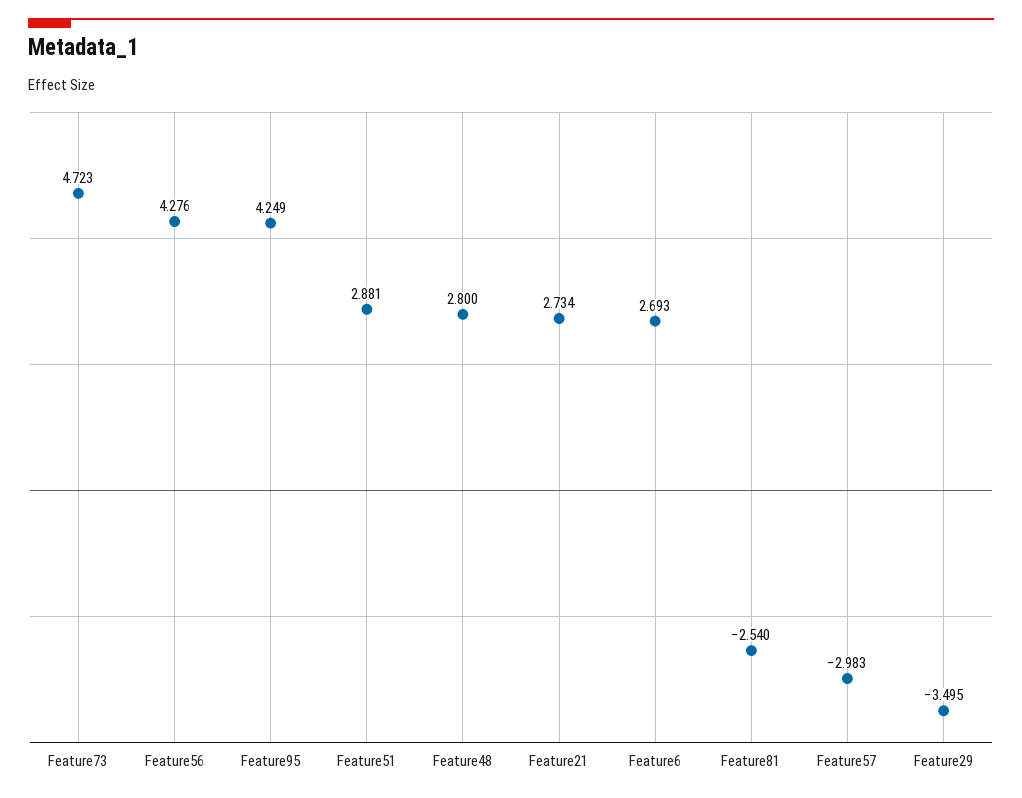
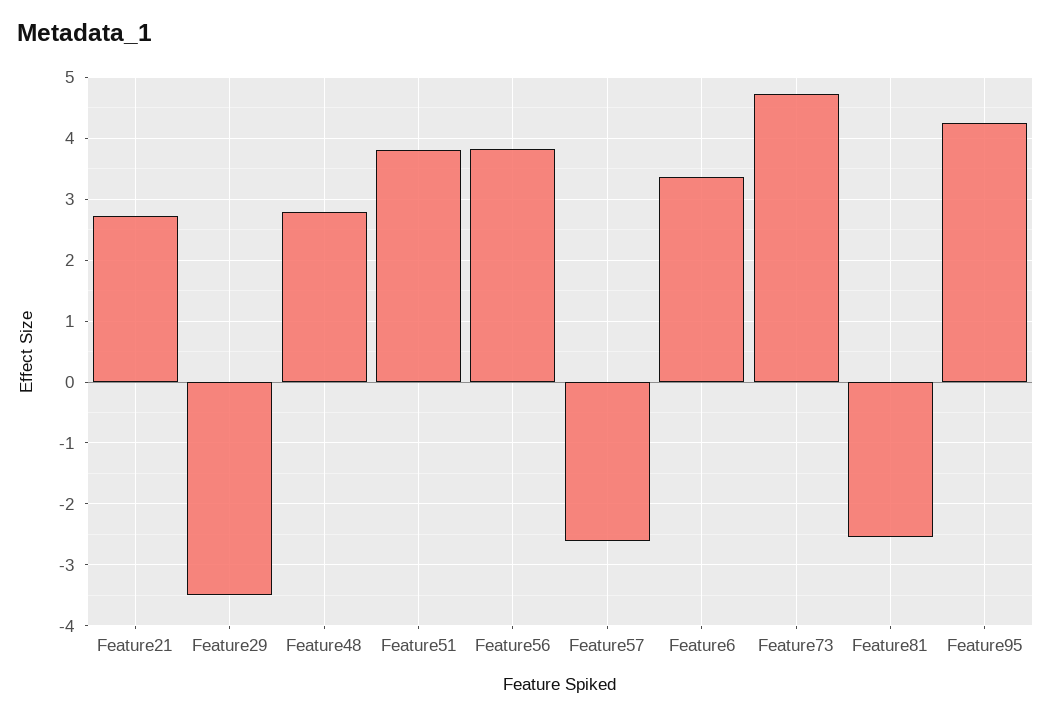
Feature56: 4.276 -> 3.8
Feature51: 2.881 -> 3.8
Feature6: 2.693 -> 3.4
Feature57: -2.983 -> -2.6

